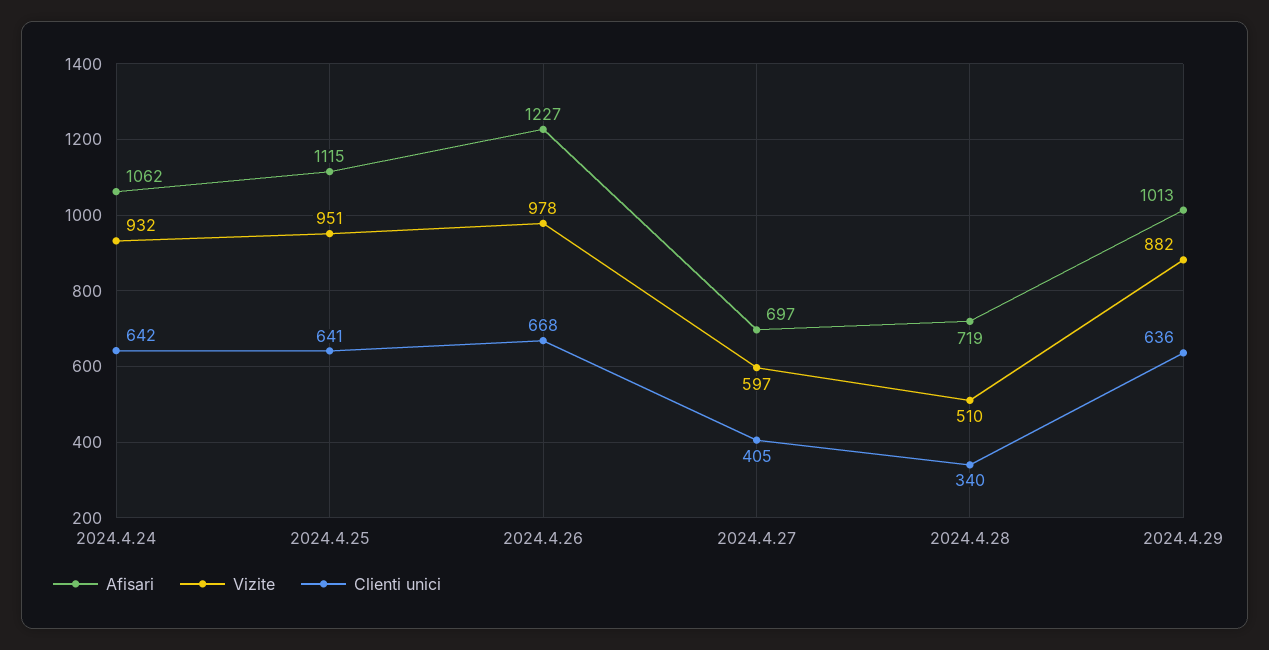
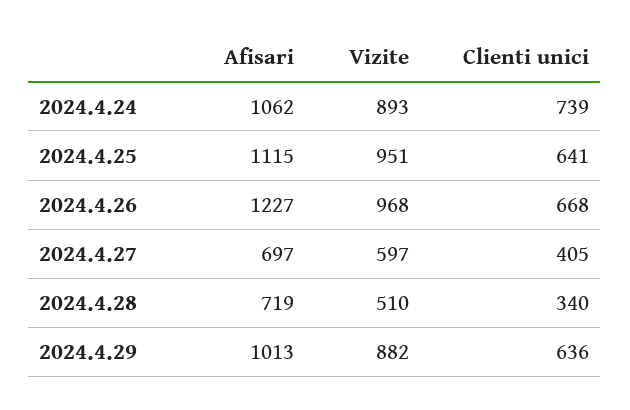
Vizite, 2024.4.24: 932 -> 893
Clienti unici, 2024.4.24: 642 -> 739
Vizite, 2024.4.26: 978 -> 968

